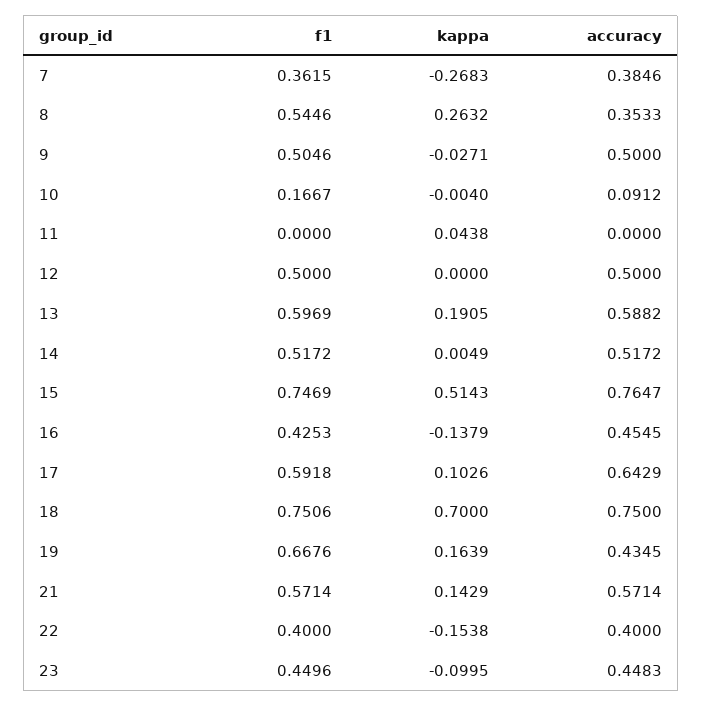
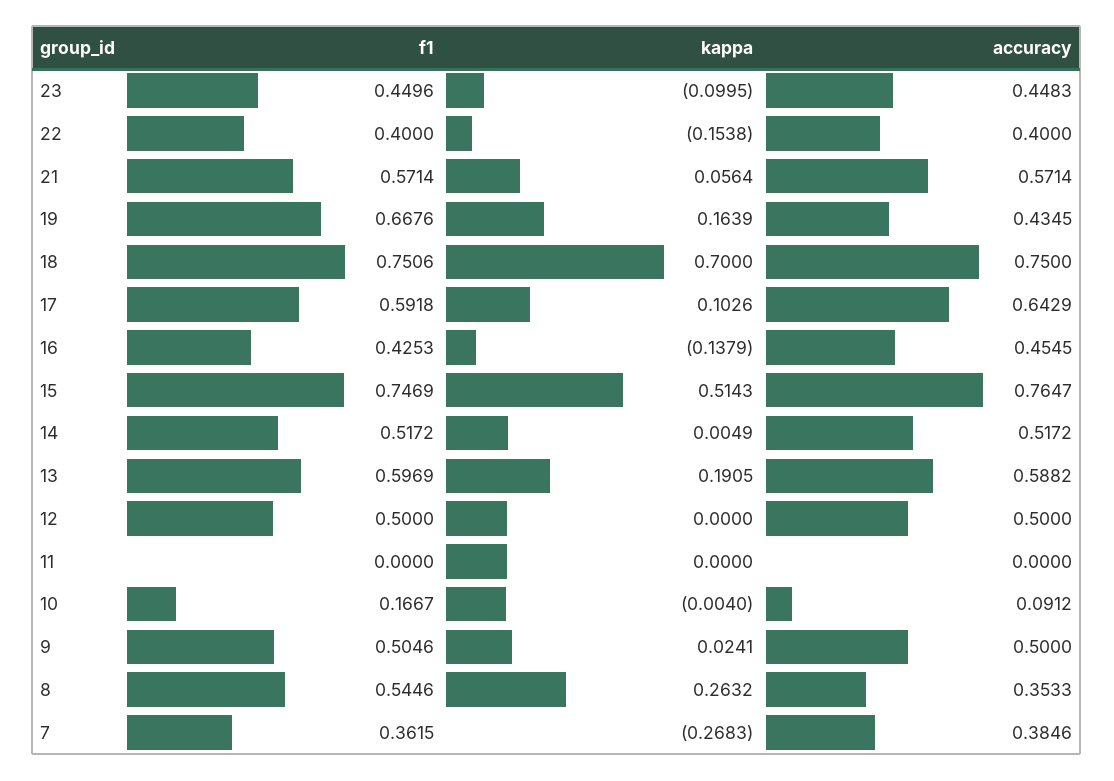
kappa, 9: -0.0271 -> 0.0241
kappa, 11: 0.0438 -> 0
kappa, 21: 0.1429 -> 0.0564

